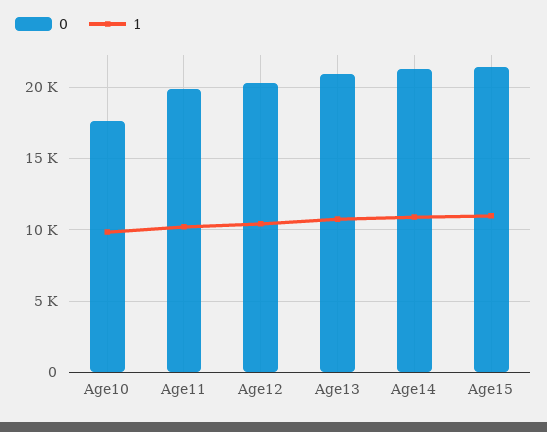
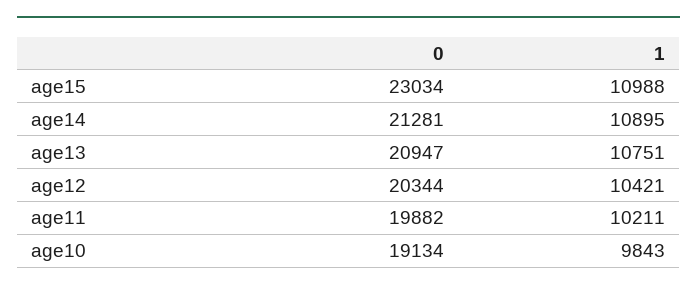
0, Age10: 17500 -> 19134
0, Age15: 21500 -> 23034

